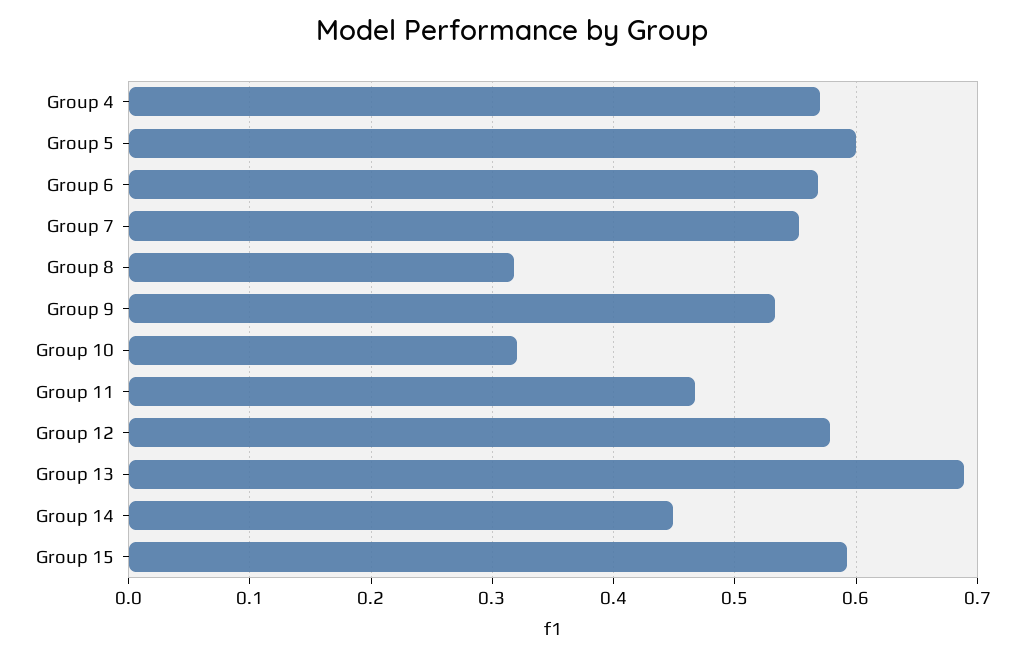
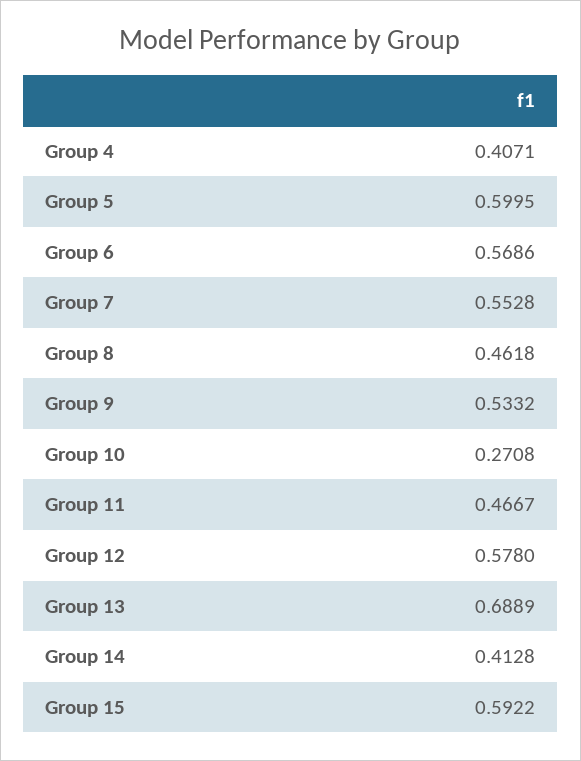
Group 4: 0.57 -> 0.4071
Group 8: 0.32 -> 0.4618
Group 10: 0.32 -> 0.2708
Group 14: 0.45 -> 0.4128

